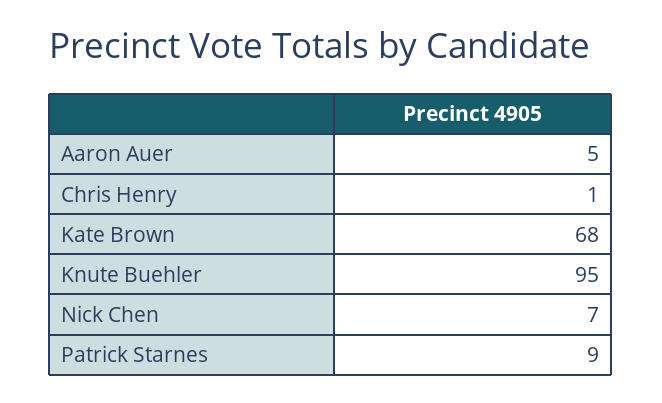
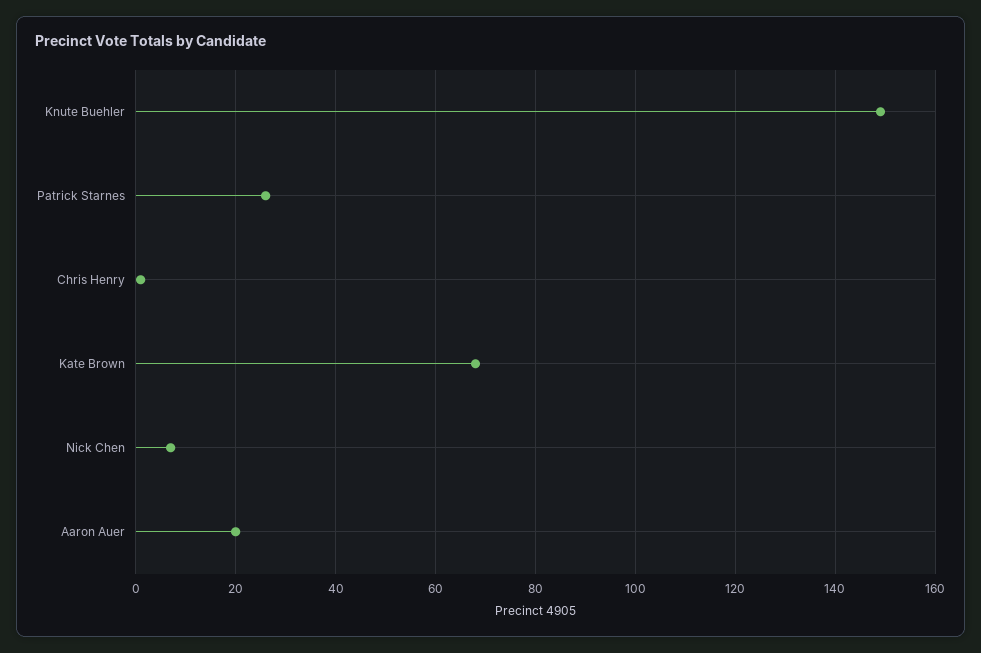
Aaron Auer: 5 -> 20
Knute Buehler: 95 -> 150
Patrick Starnes: 9 -> 25

